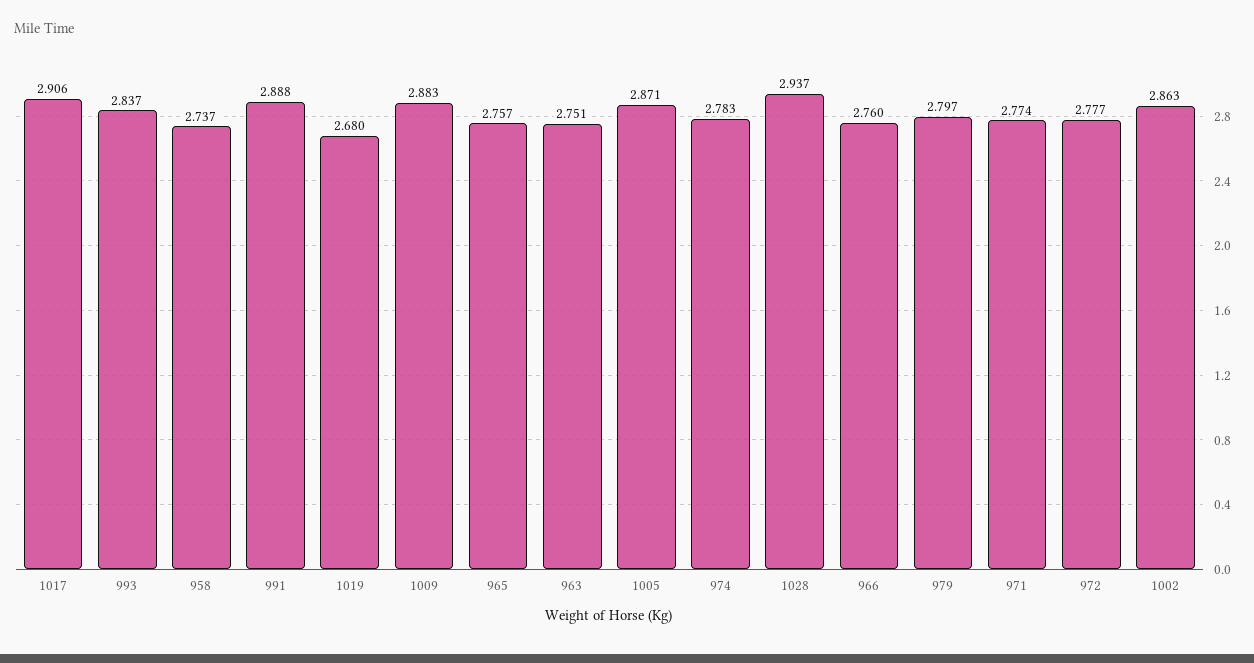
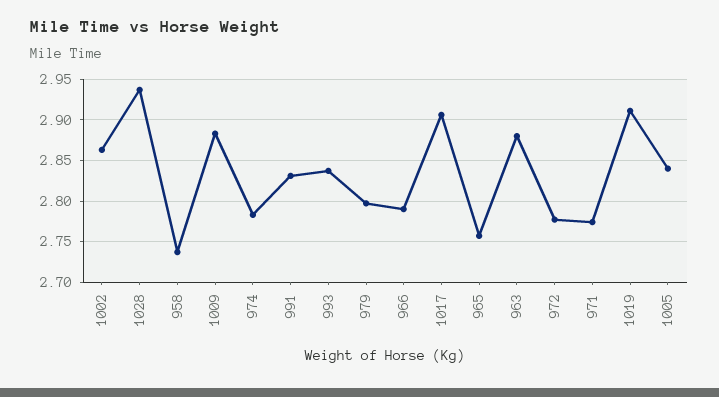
991: 2.888 -> 2.83
1019: 2.68 -> 2.91
963: 2.751 -> 2.88
1005: 2.871 -> 2.84
966: 2.76 -> 2.79

